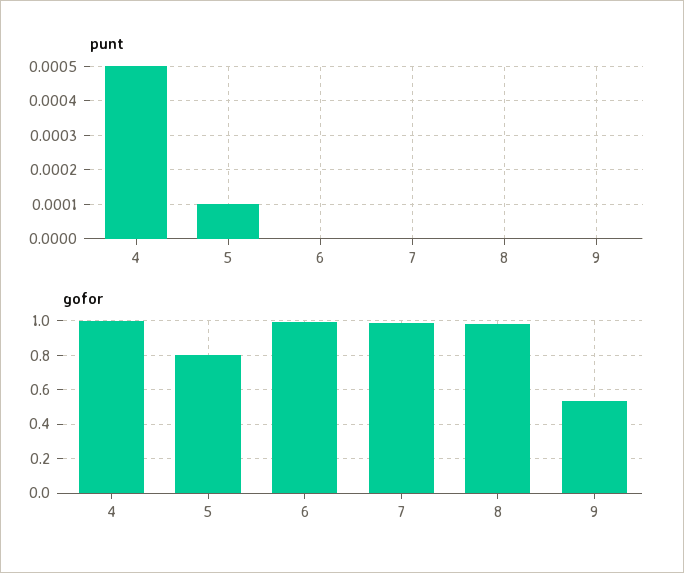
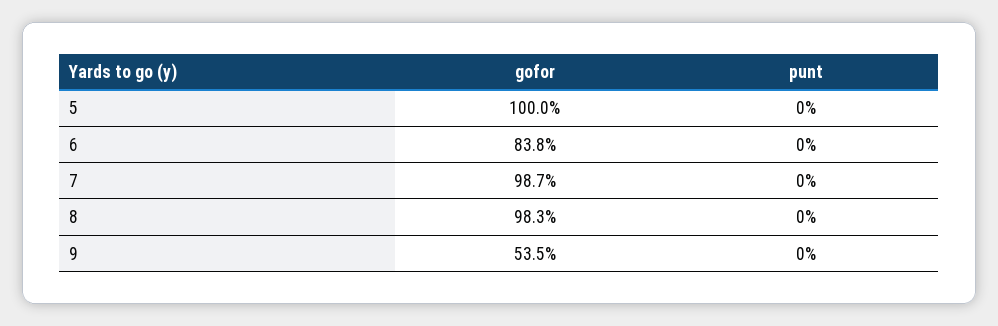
punt, 4: 0.0005 -> none
punt, 5: 0.0001 -> 0
gofor, 4: 1 -> none
gofor, 5: 0.8 -> 1
gofor, 6: 1 -> 0.838

